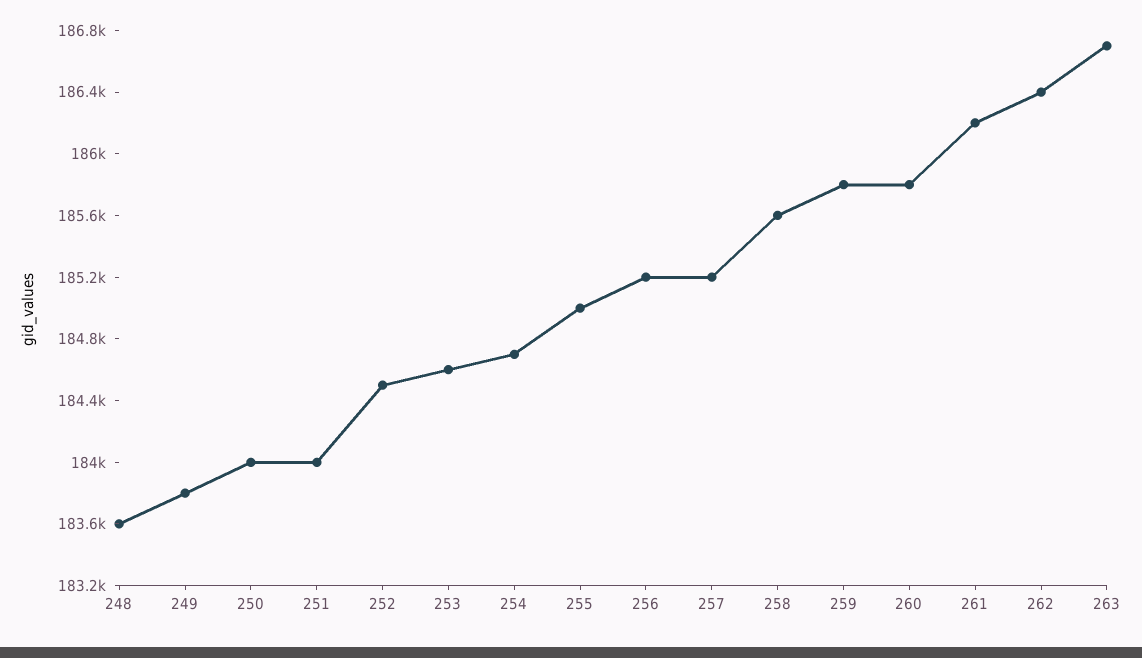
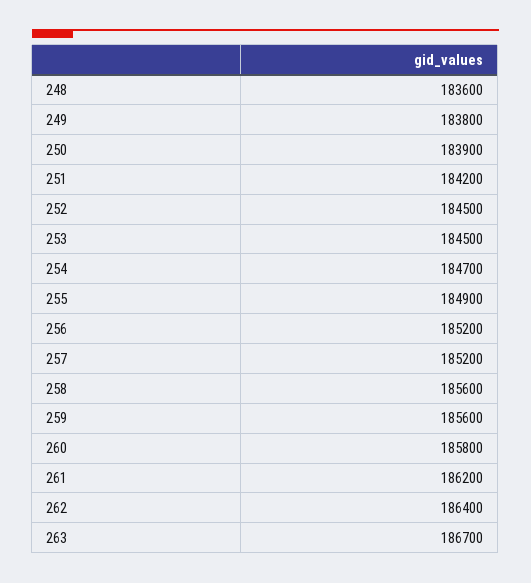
250: 184000 -> 183900
251: 184000 -> 184200
253: 184600 -> 184500
255: 185000 -> 184900
259: 185800 -> 185600

